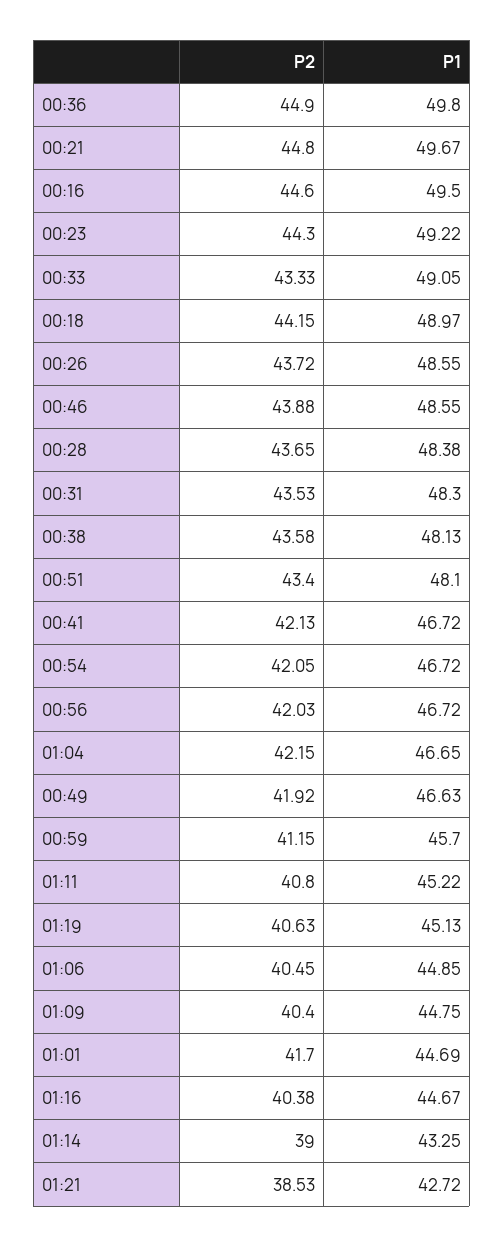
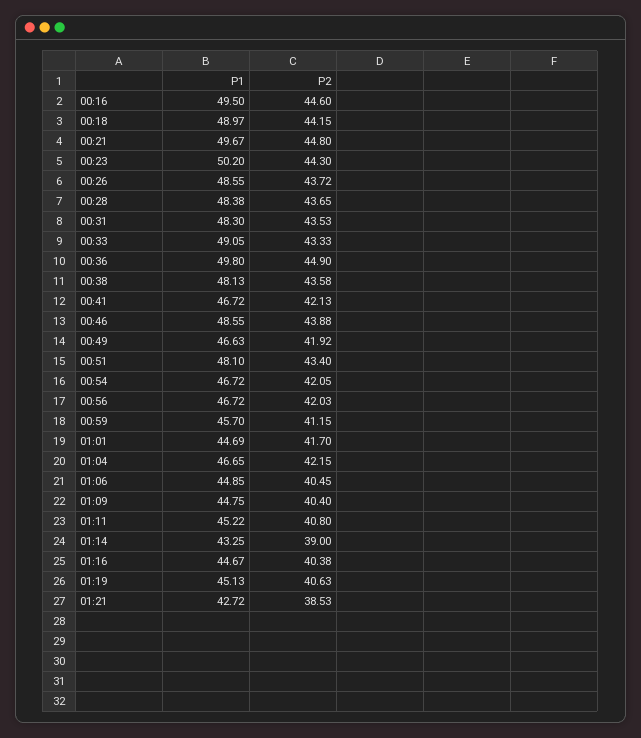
P1, 00:23: 49.22 -> 50.2

